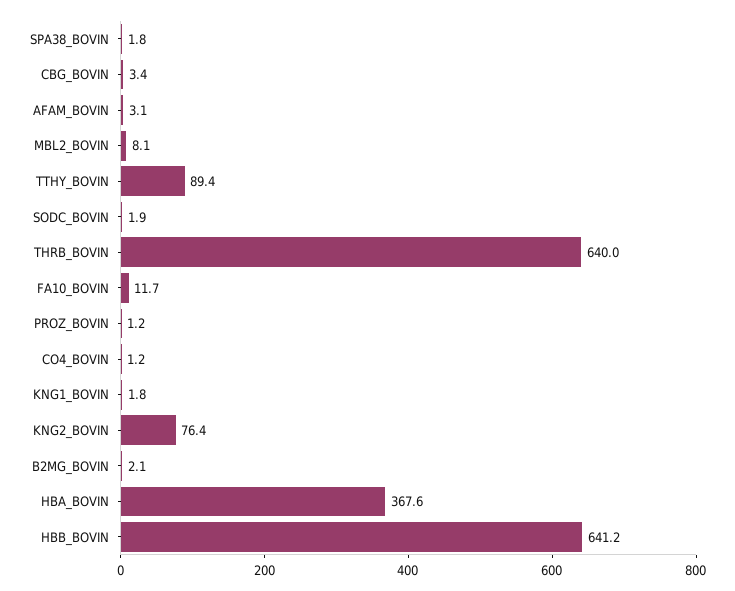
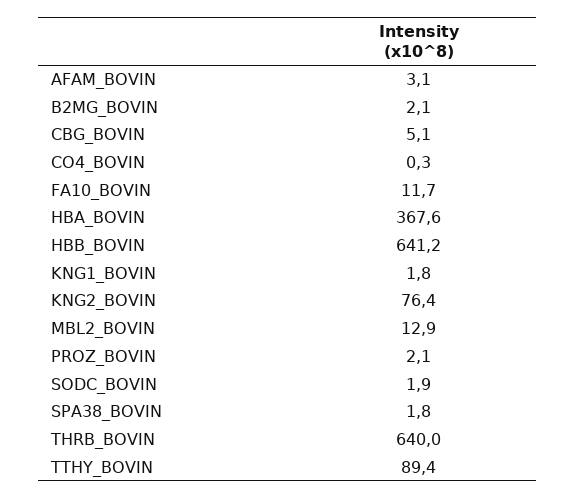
CBG_BOVIN: 3.4 -> 5.1
MBL2_BOVIN: 8.1 -> 12.9
PROZ_BOVIN: 1.2 -> 2.1
CO4_BOVIN: 1.2 -> 0.3

